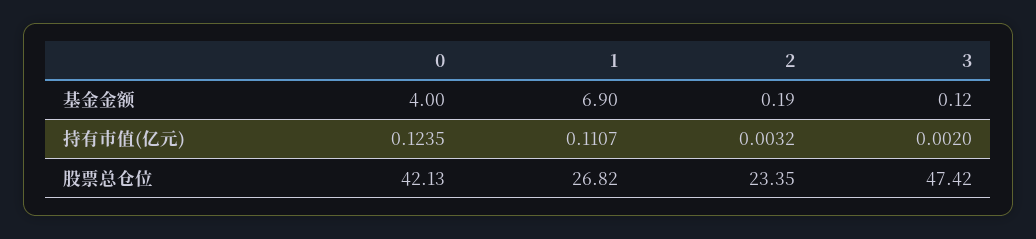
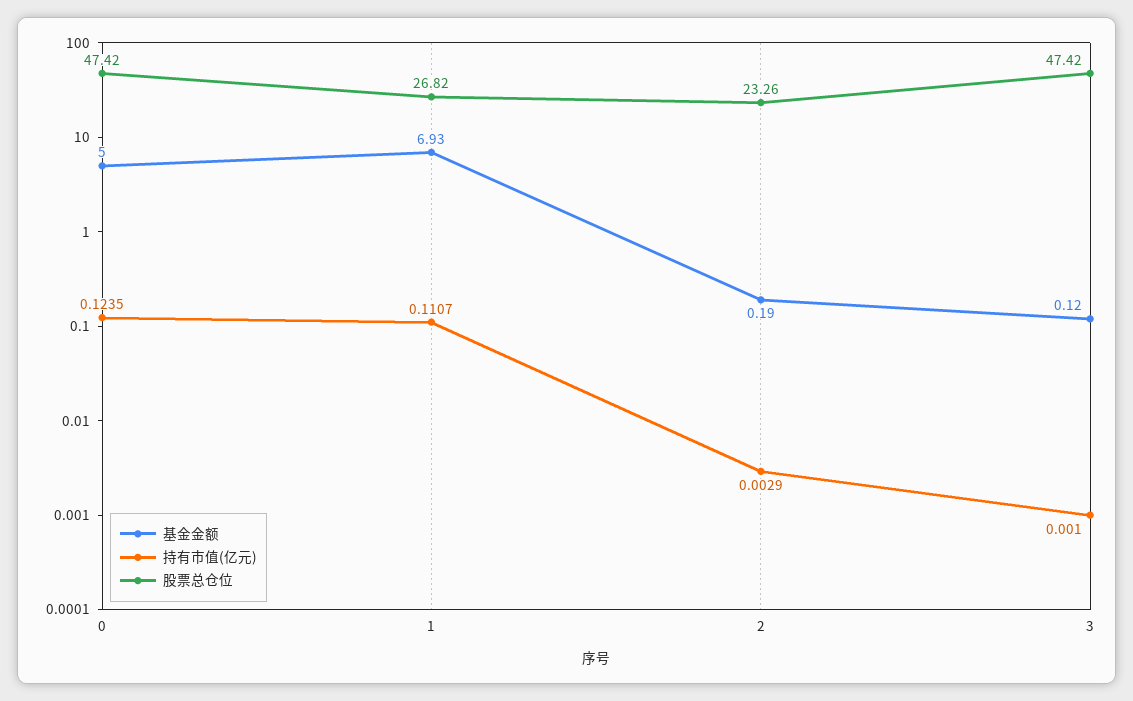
基金金额, 0: 4 -> 5
基金金额, 1: 6.9 -> 6.93
持有市值(亿元), 2: 0.0032 -> 0.0029
持有市值(亿元), 3: 0.002 -> 0.001
股票总仓位, 0: 42.13 -> 47.42
股票总仓位, 2: 23.35 -> 23.26

